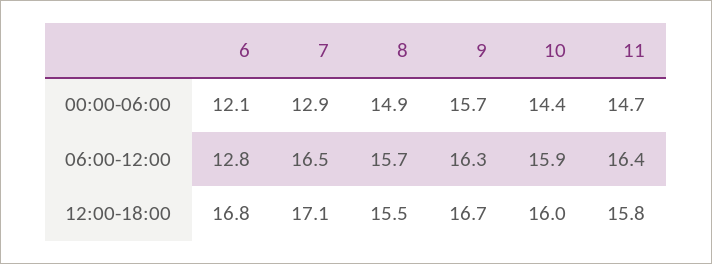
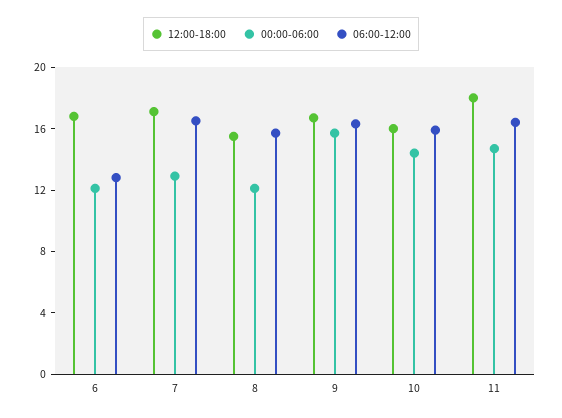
00:00-06:00, 8: 14.9 -> 12
12:00-18:00, 11: 15.8 -> 18

